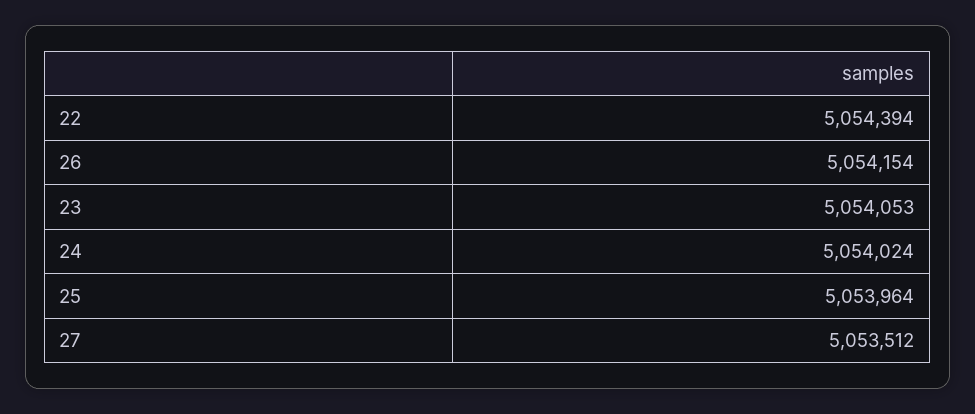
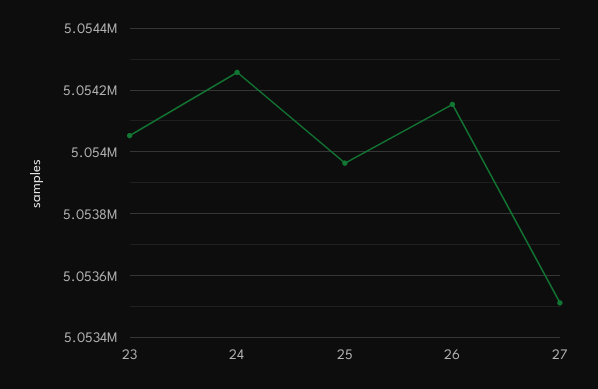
22: 5054394 -> none
24: 5054024 -> 5054260

